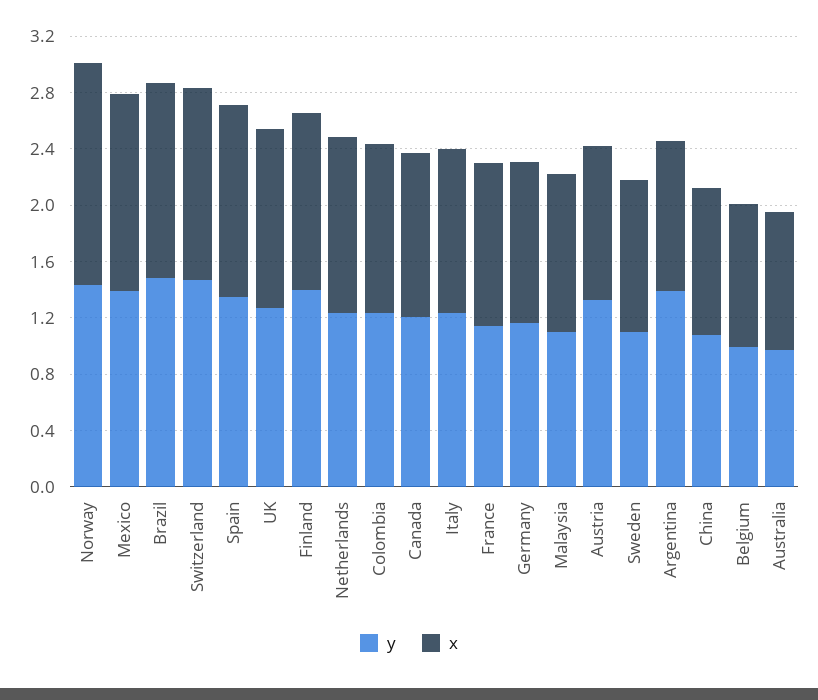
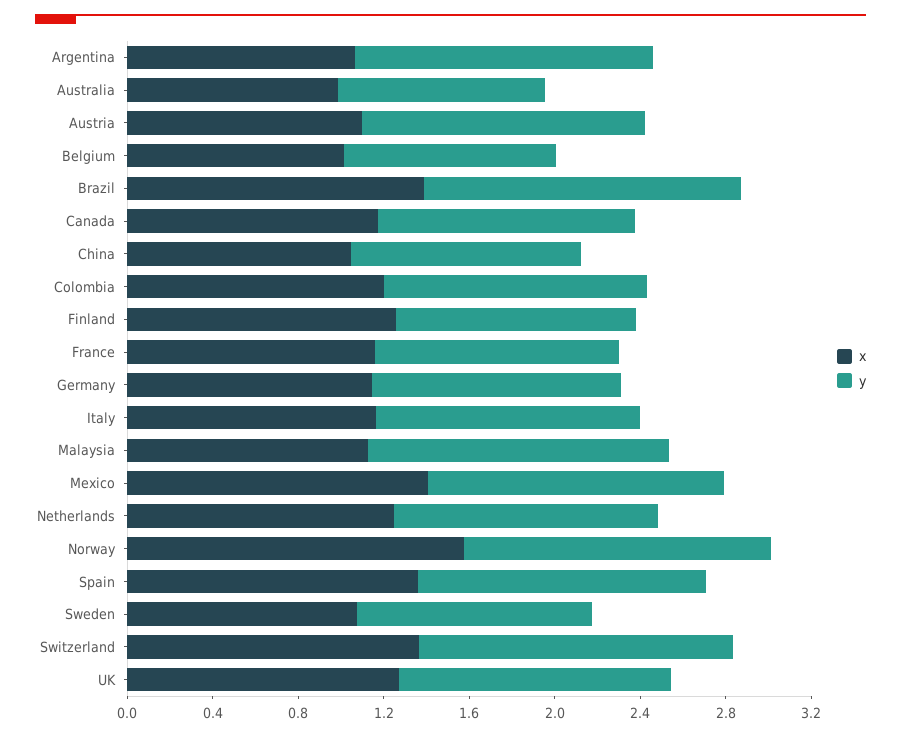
y, Finland: 1.4 -> 1.1
y, Malaysia: 1.1 -> 1.4

